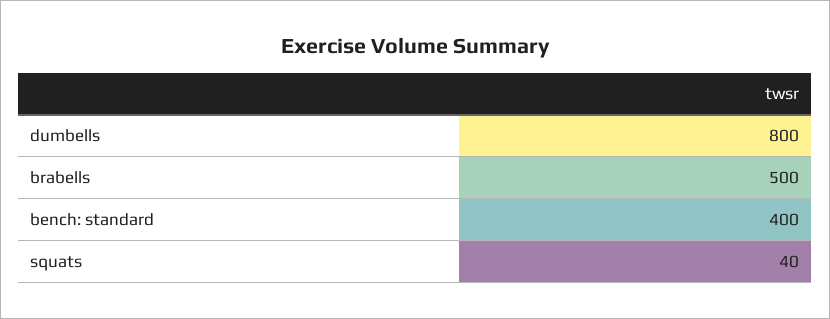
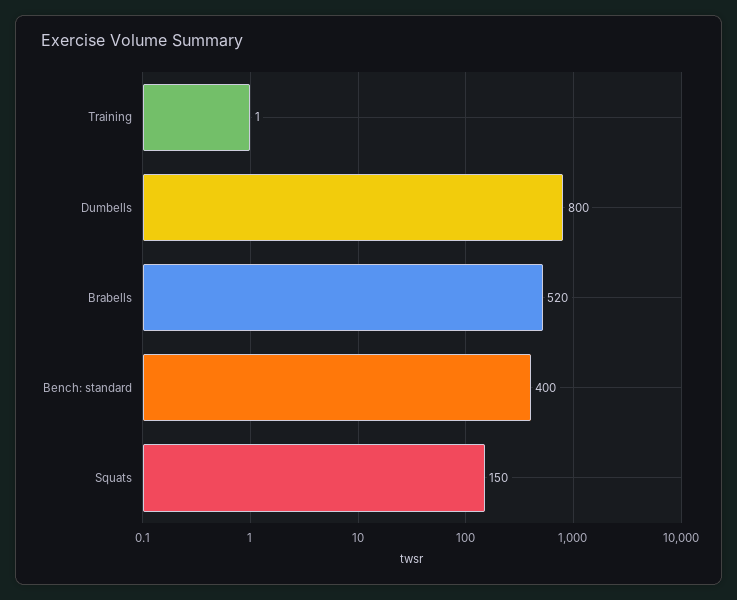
brabells: 500 -> 520
squats: 40 -> 150
Training: none -> 1

